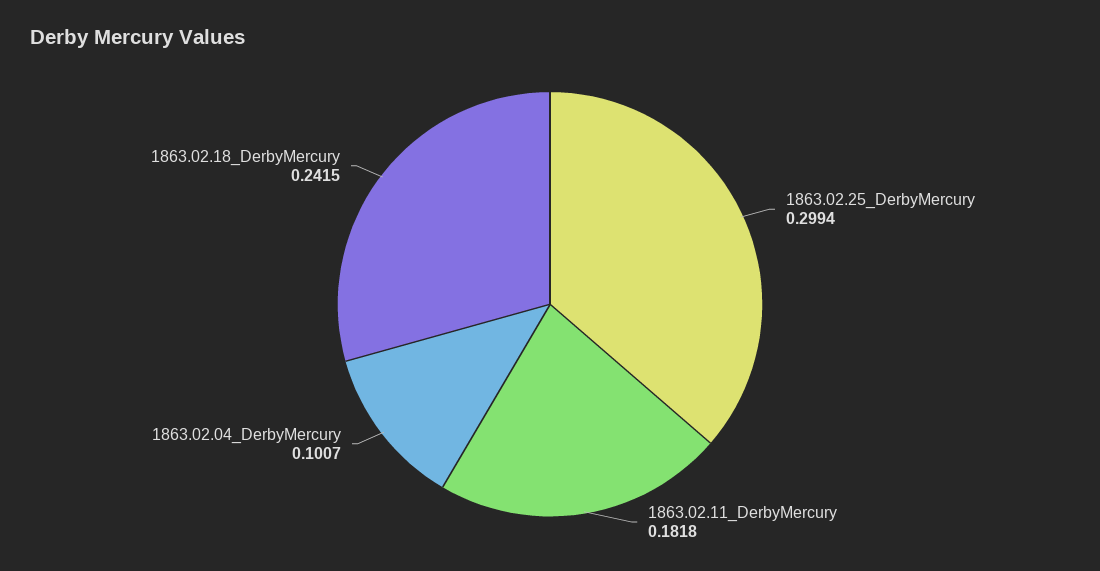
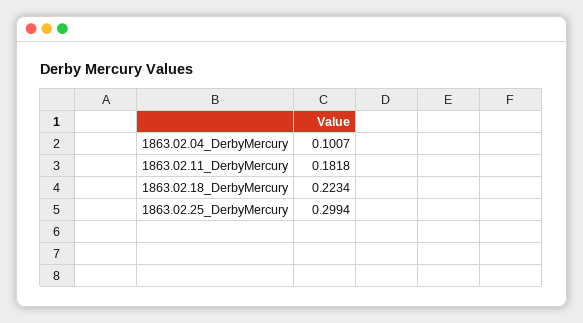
1863.02.18_DerbyMercury: 0.2415 -> 0.2234

